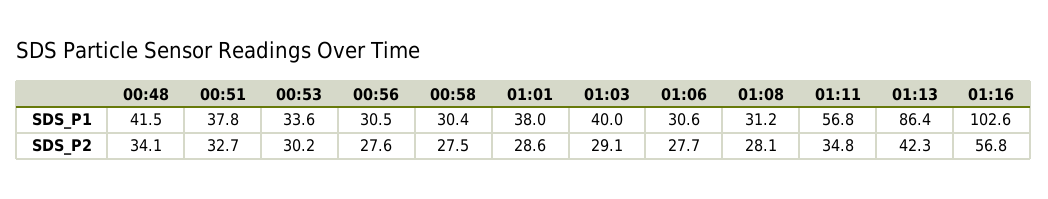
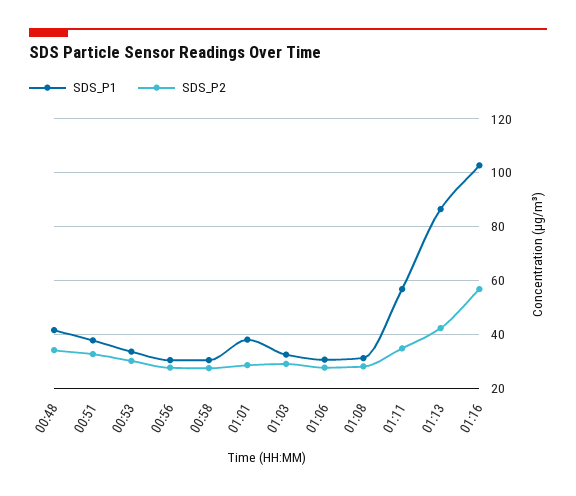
SDS_P1, 01:03: 40 -> 32.5

